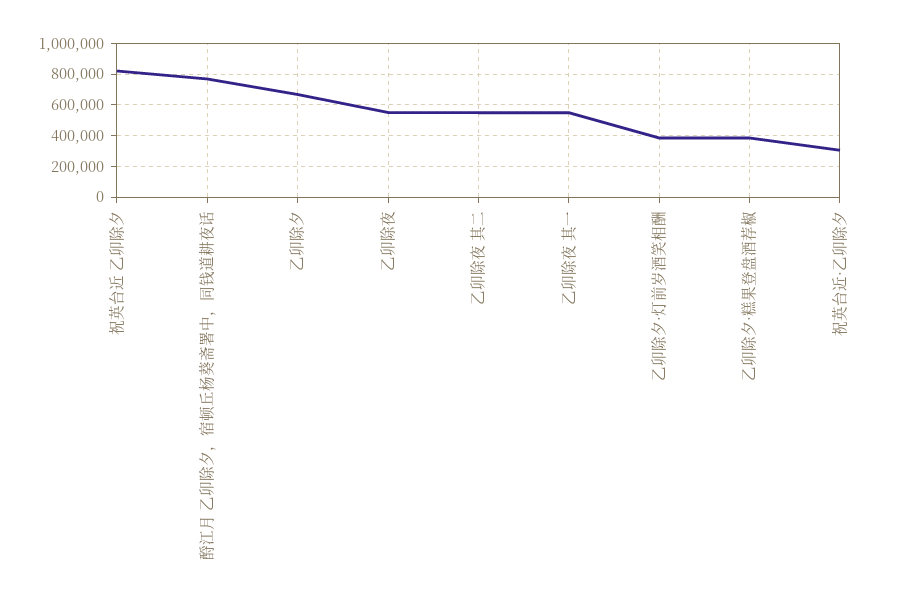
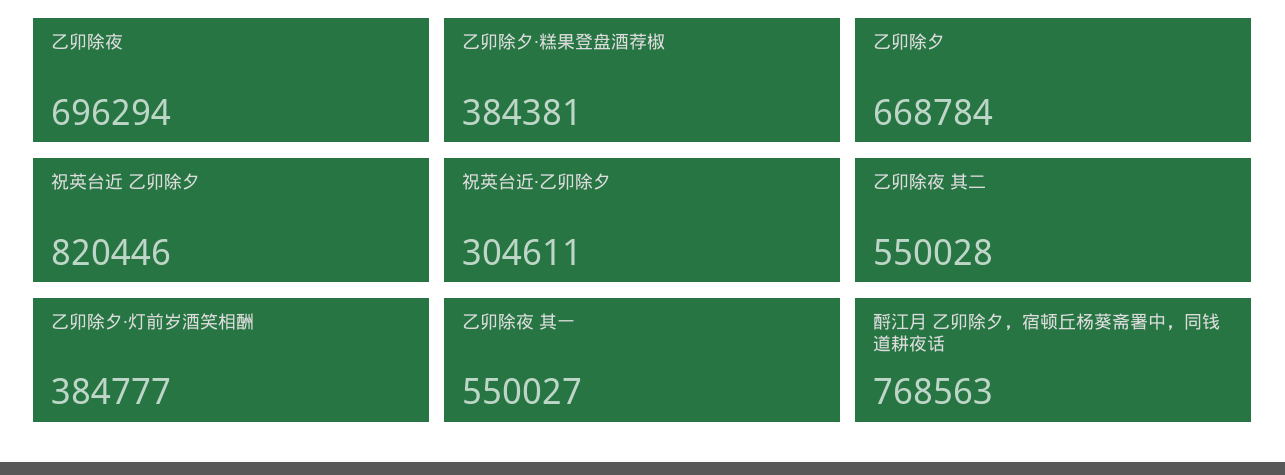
乙卯除夜: 550000 -> 696294

